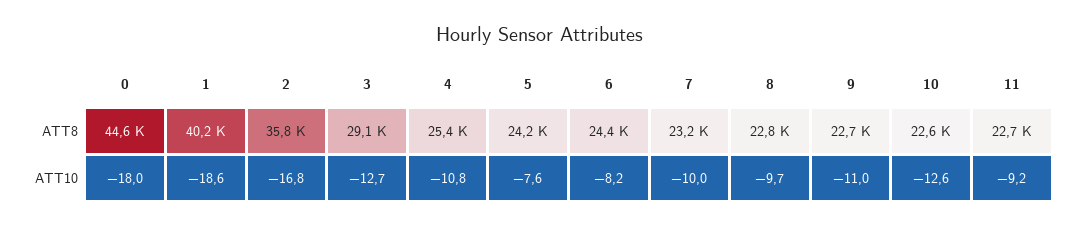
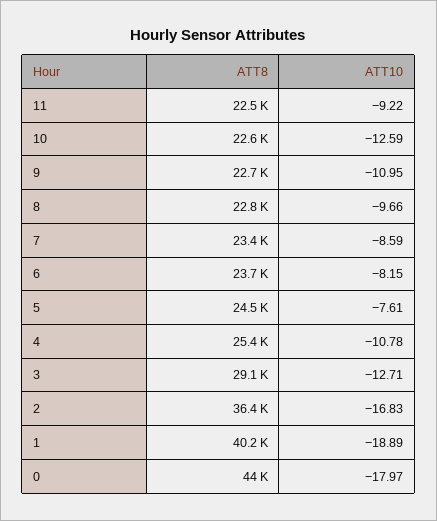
0, ATT8: 44600 -> 44000
2, ATT8: 35800 -> 36400
5, ATT8: 24200 -> 24500
6, ATT8: 24400 -> 23700
7, ATT8: 23200 -> 23400
11, ATT8: 22700 -> 22500
1, ATT10: -18.6 -> -18.89
7, ATT10: -10 -> -8.59

